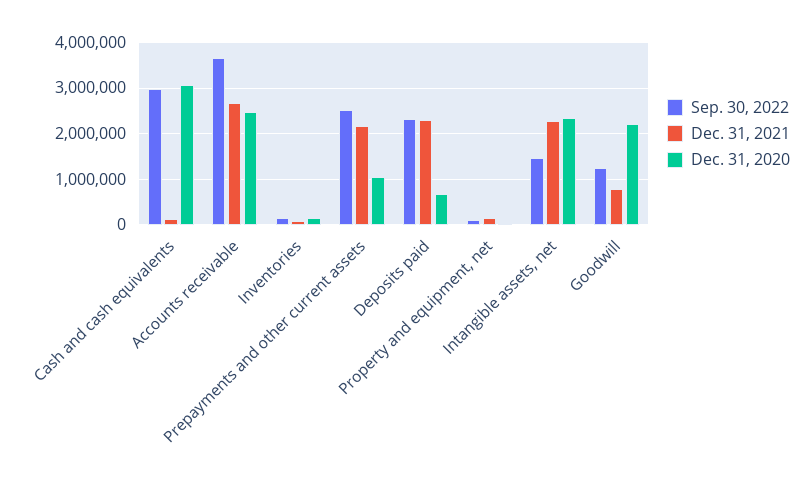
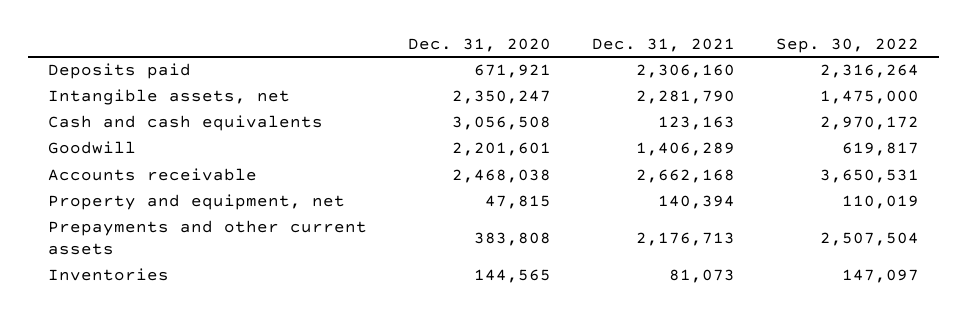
Dec. 31, 2020, Prepayments and other current assets: 1000000 -> 383808
Sep. 30, 2022, Goodwill: 1200000 -> 619817
Dec. 31, 2021, Goodwill: 800000 -> 1406289

